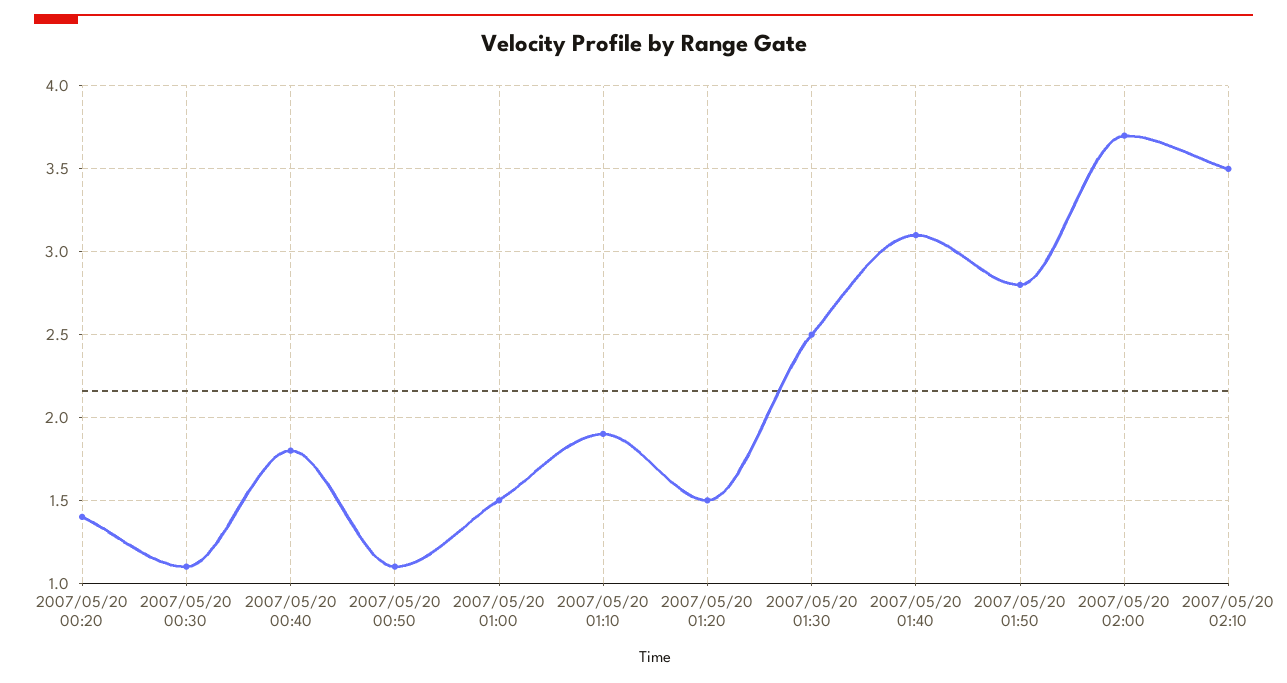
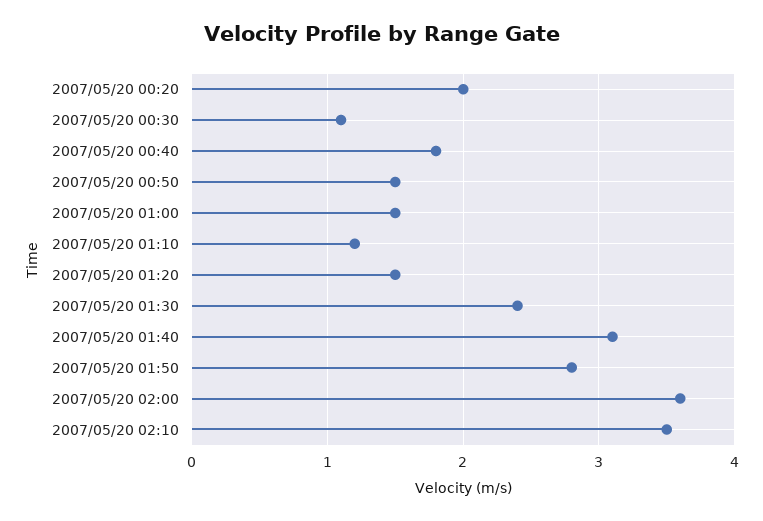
2007/05/20 00:20: 1.4 -> 2
2007/05/20 00:50: 1.1 -> 1.5
2007/05/20 01:10: 1.9 -> 1.2
2007/05/20 01:30: 2.5 -> 2.4
2007/05/20 02:00: 3.7 -> 3.6

